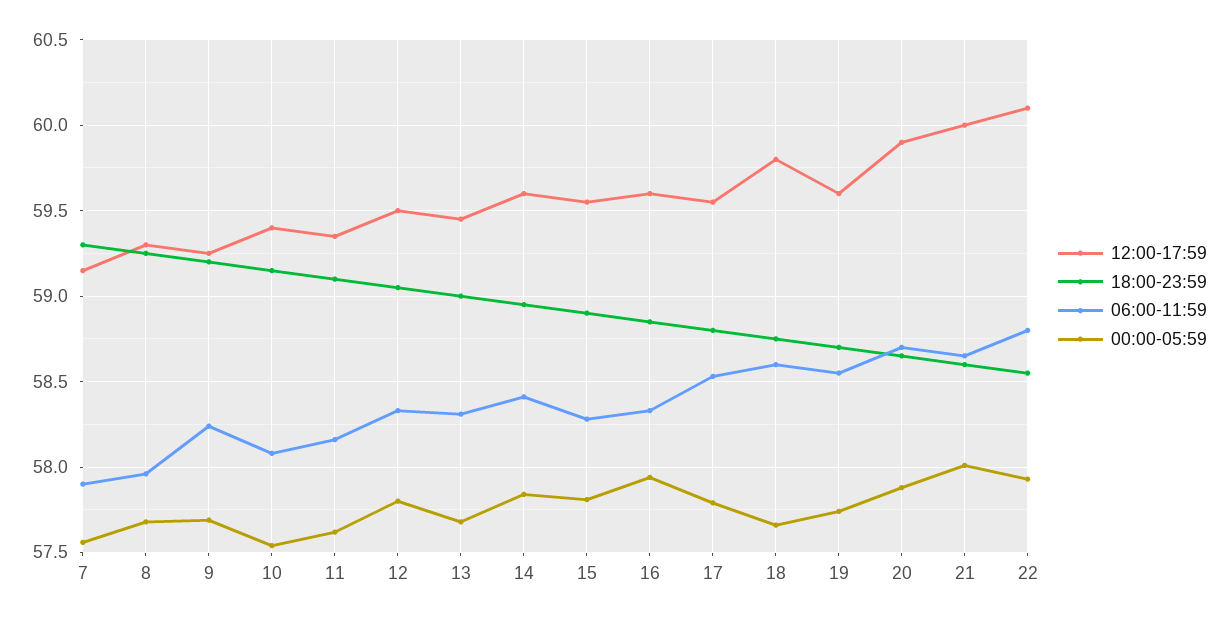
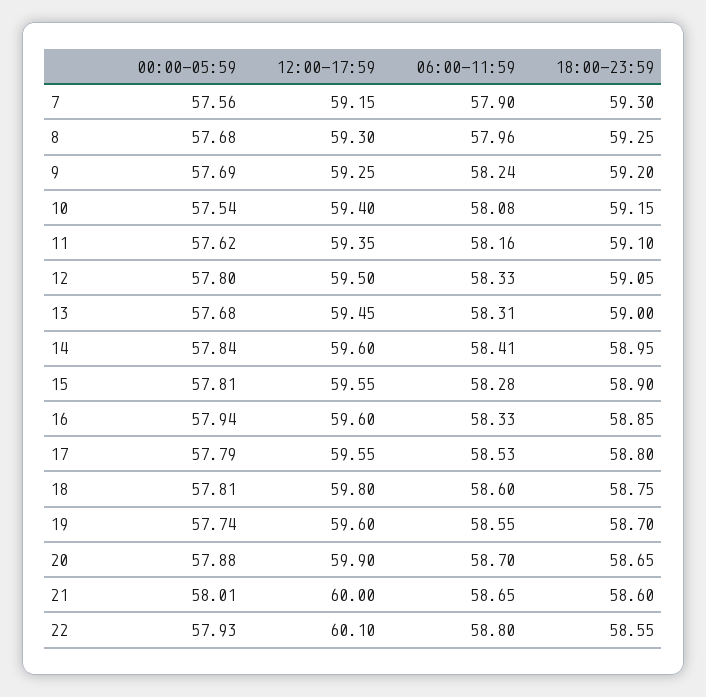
00:00-05:59, 18: 57.65 -> 57.81

